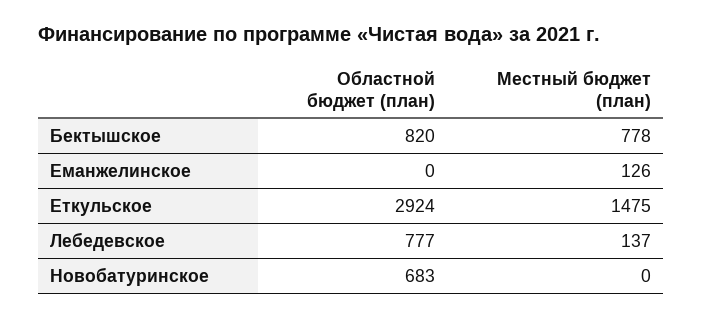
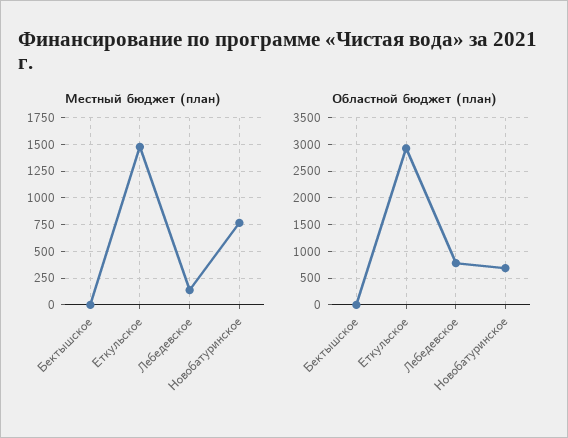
Областной бюджет (план), Бектышское: 820 -> 0
Местный бюджет (план), Бектышское: 778 -> 0
Областной бюджет (план), Еманжелинское: 0 -> none
Местный бюджет (план), Еманжелинское: 126 -> none
Местный бюджет (план), Новобатуринское: 0 -> 750

